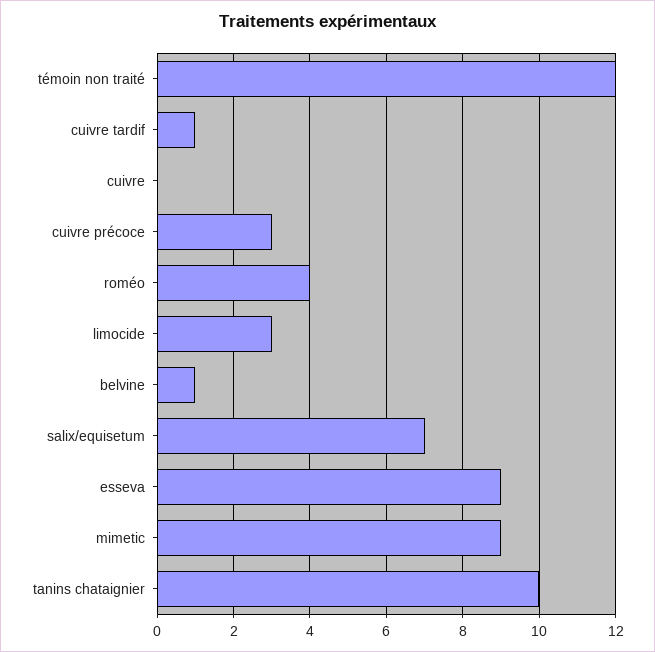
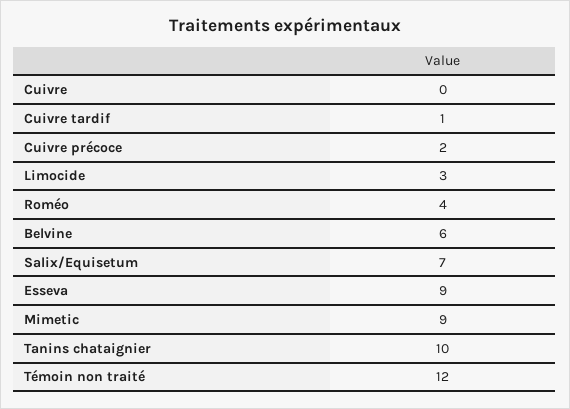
cuivre précoce: 3 -> 2
belvine: 1 -> 6

